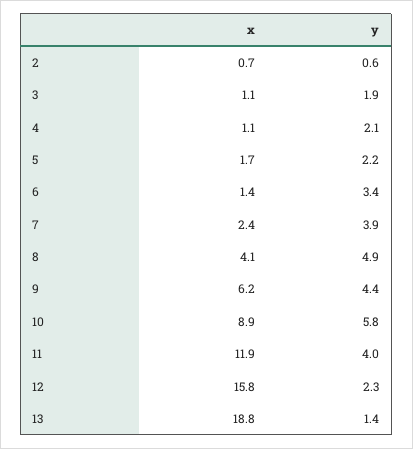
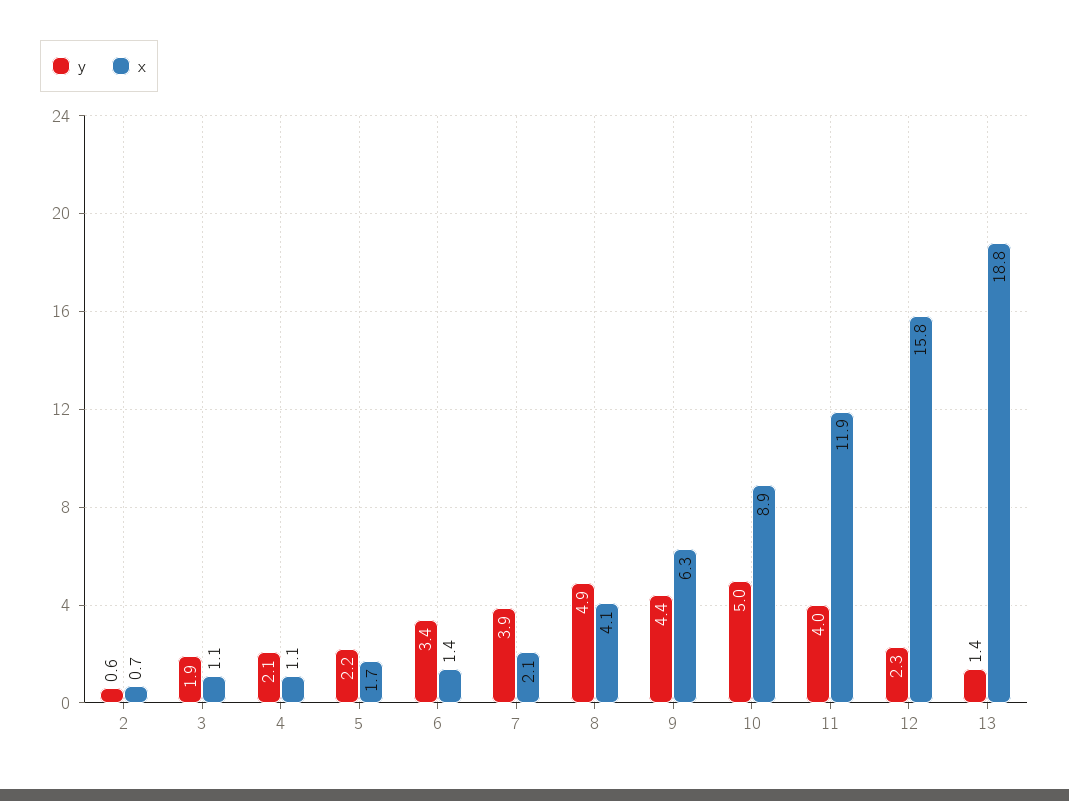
x, 7: 2.4 -> 2.1
x, 9: 6.2 -> 6.3
y, 10: 5.8 -> 5

